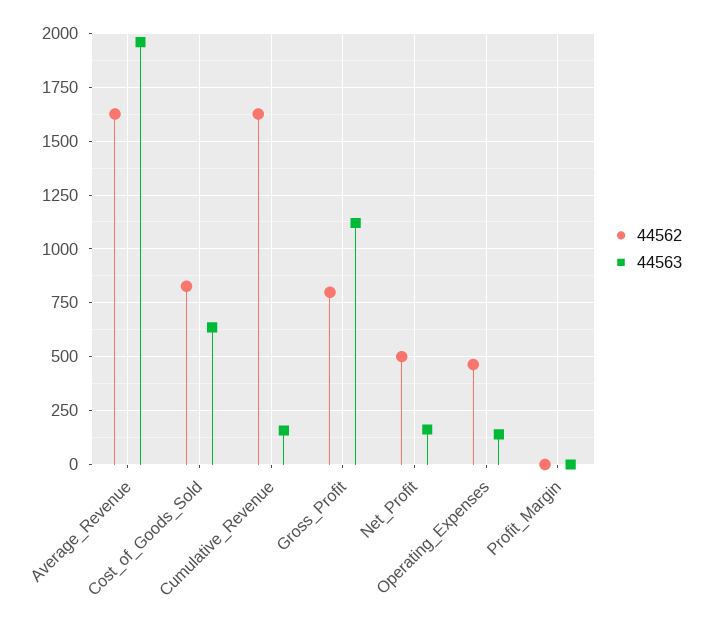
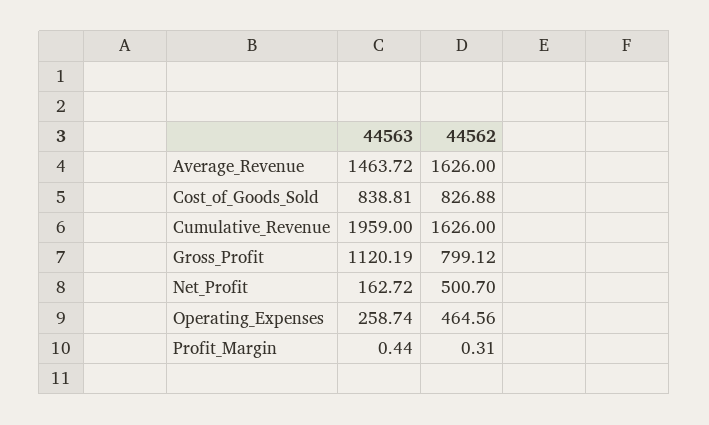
44563, Average_Revenue: 1950 -> 1463.72
44563, Cost_of_Goods_Sold: 650 -> 838.81
44563, Cumulative_Revenue: 150 -> 1959
44563, Operating_Expenses: 150 -> 258.74

